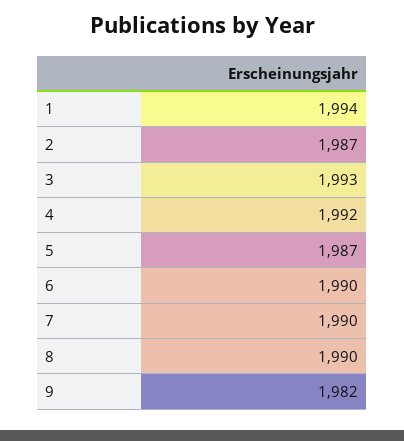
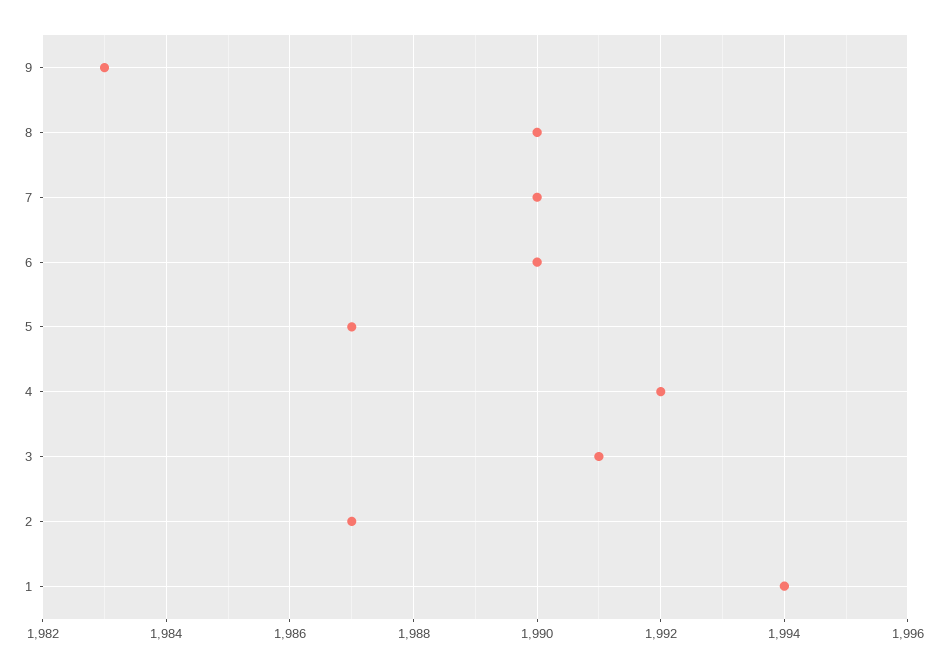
3: 1993 -> 1991
9: 1982 -> 1983

